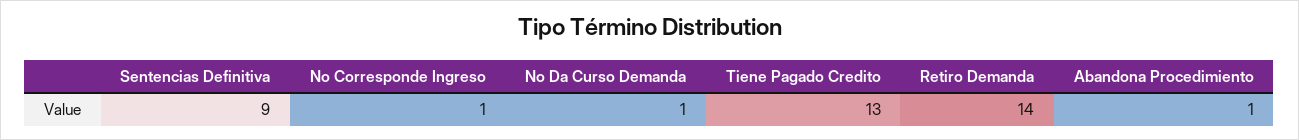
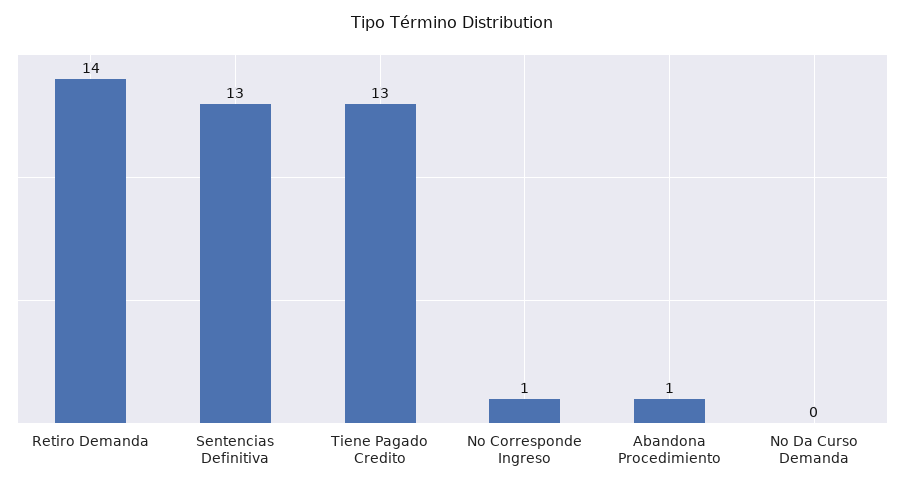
Sentencias Definitiva: 9 -> 13
No Da Curso Demanda: 1 -> 0

